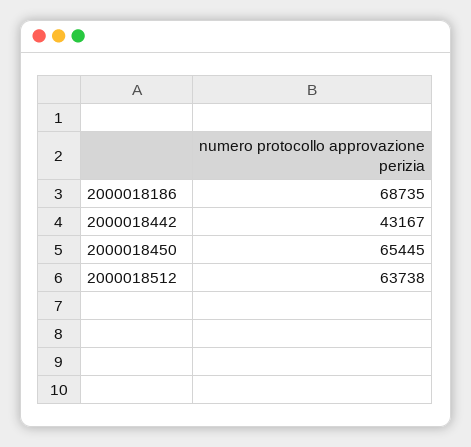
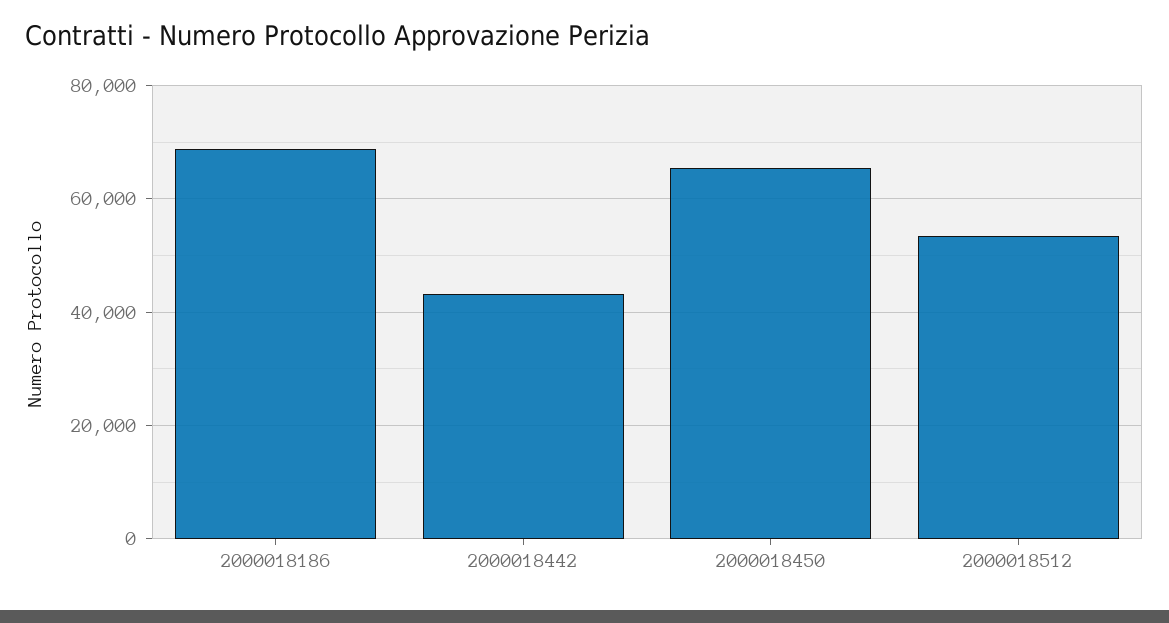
2000018512: 63738 -> 54000

